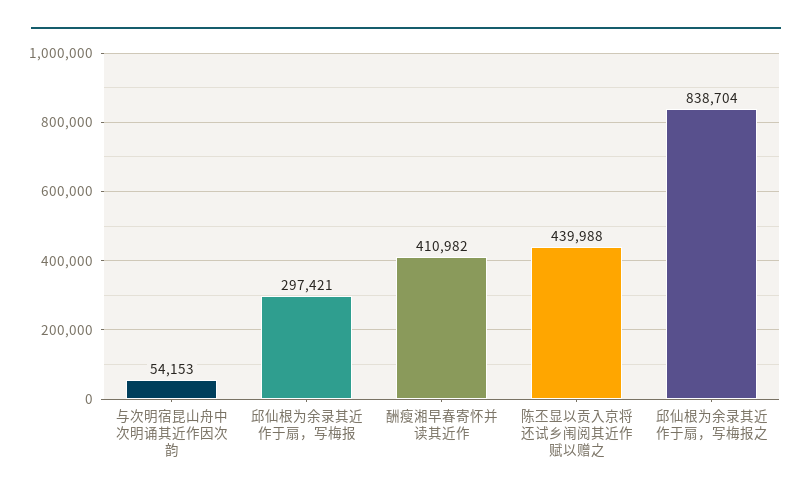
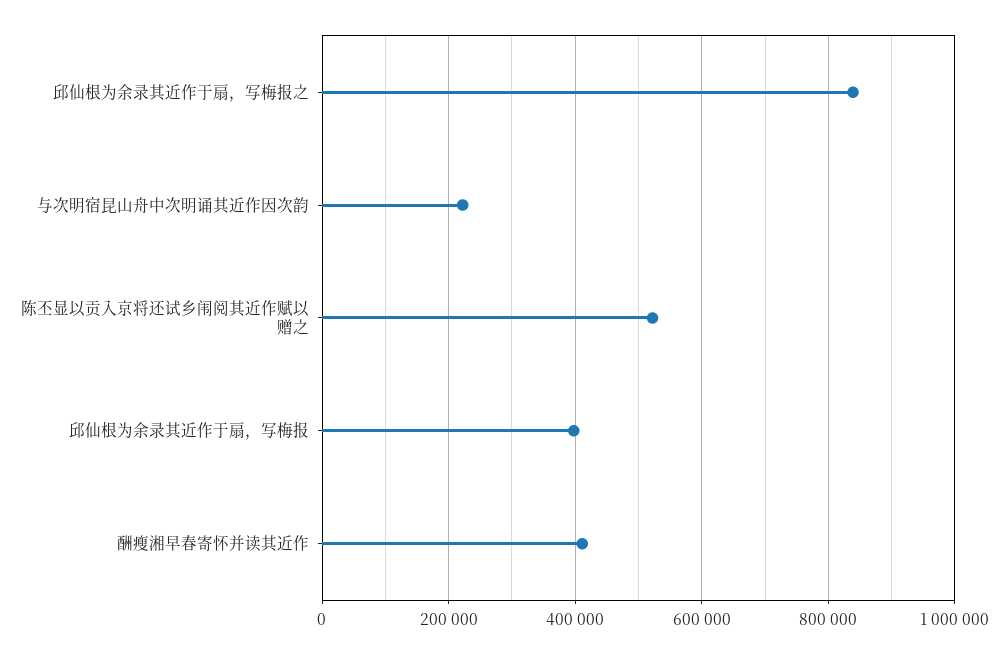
与次明宿昆山舟中次明诵其近作因次韵: 54153 -> 220000
邱仙根为余录其近作于扇，写梅报: 297421 -> 400000
陈丕显以贡入京将还试乡闱阅其近作赋以赠之: 439988 -> 520000

